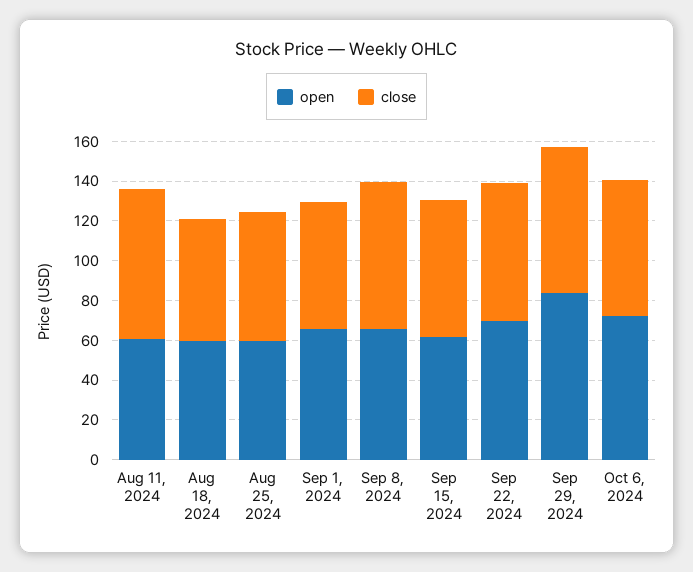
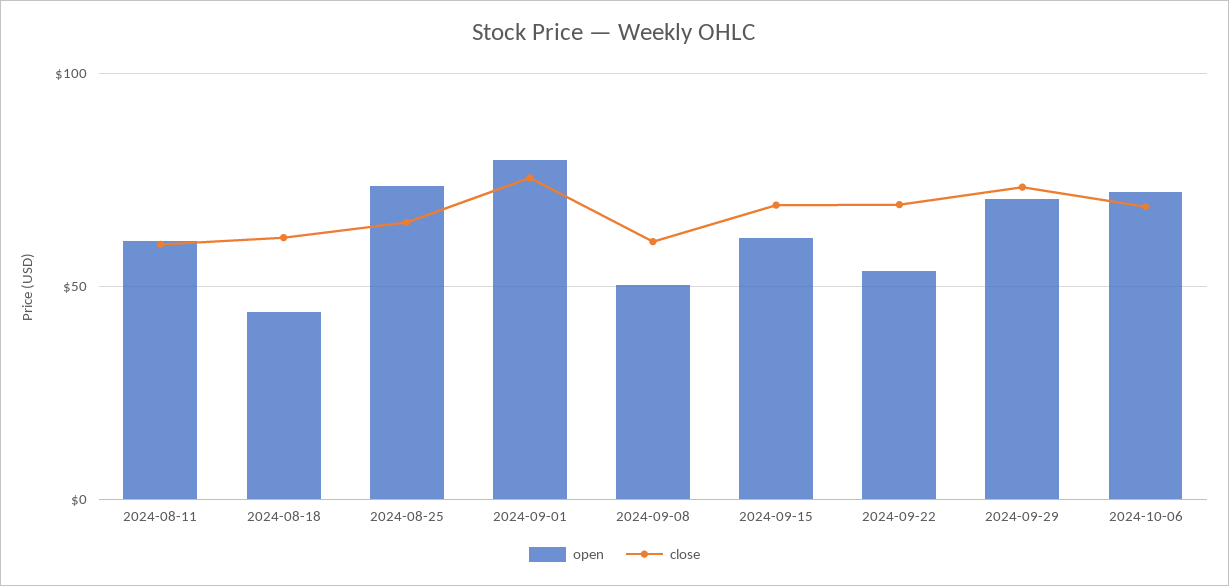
close, Aug 11, 2024: 75 -> 60
open, Aug 18, 2024: 60 -> 45
open, Aug 25, 2024: 60 -> 75
open, Sep 1, 2024: 65 -> 80
close, Sep 1, 2024: 65 -> 75
open, Sep 8, 2024: 65 -> 50
close, Sep 8, 2024: 75 -> 60
open, Sep 22, 2024: 70 -> 55
open, Sep 29, 2024: 85 -> 70

